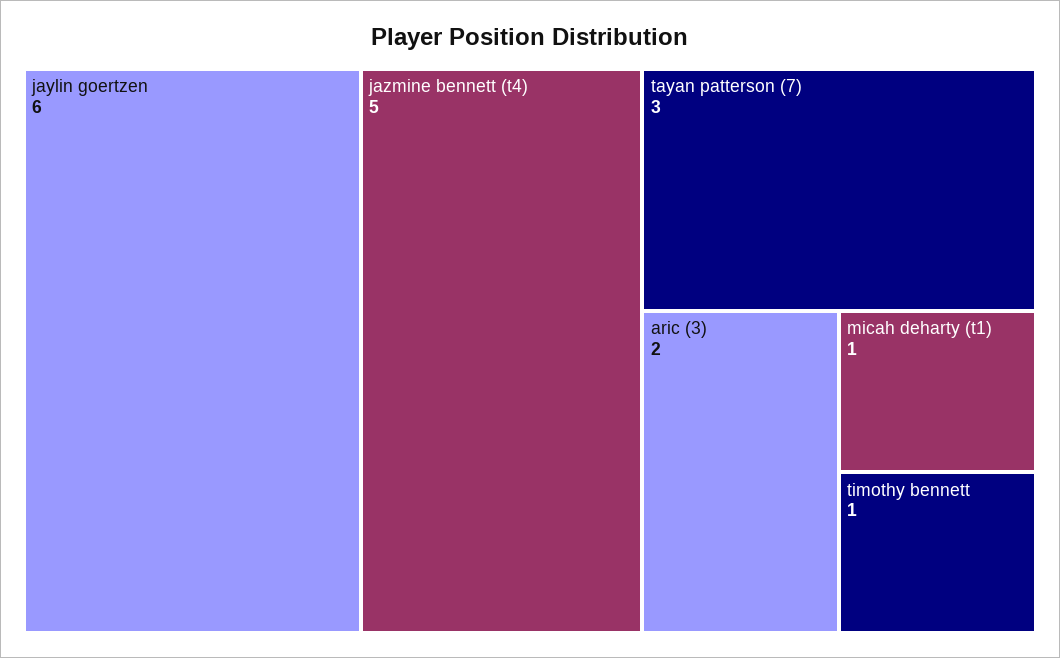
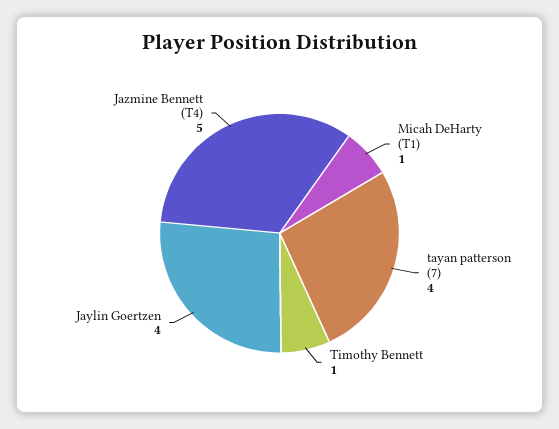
jaylin goertzen: 6 -> 4
tayan patterson (7): 3 -> 4
aric (3): 2 -> none

